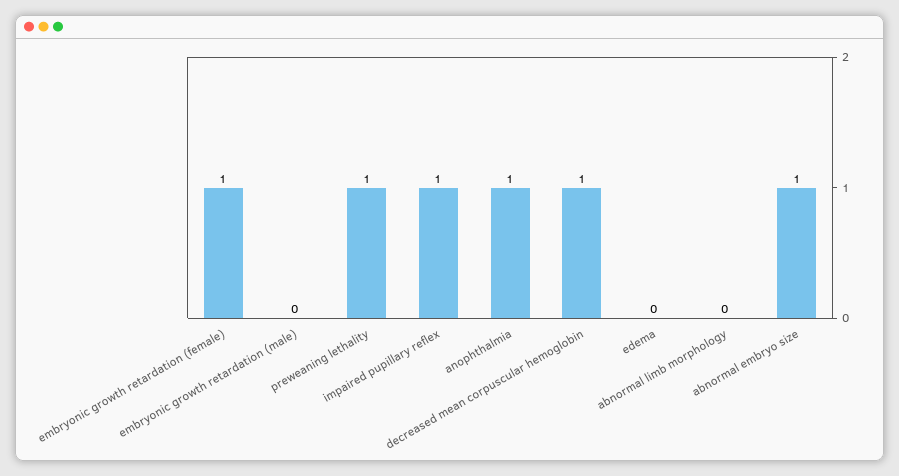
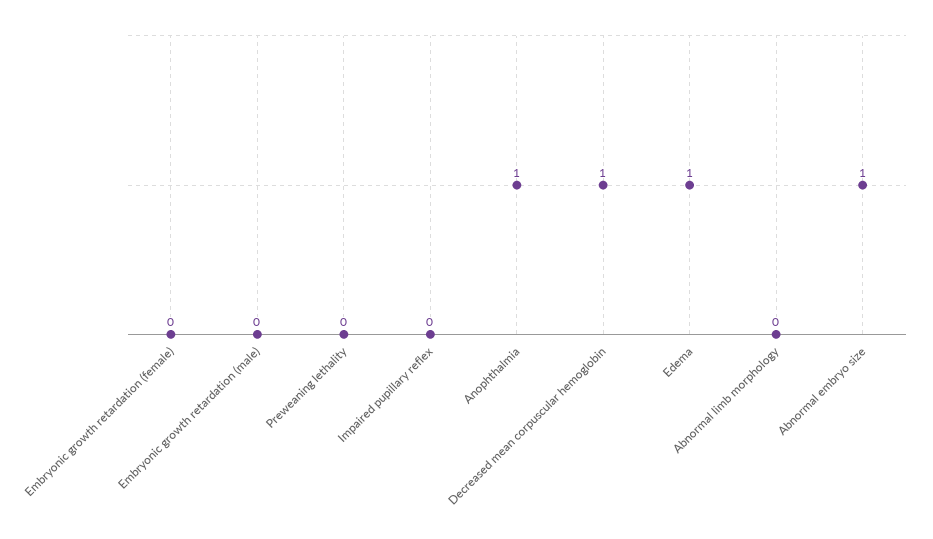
embryonic growth retardation (female): 1 -> 0
preweaning lethality: 1 -> 0
impaired pupillary reflex: 1 -> 0
edema: 0 -> 1

